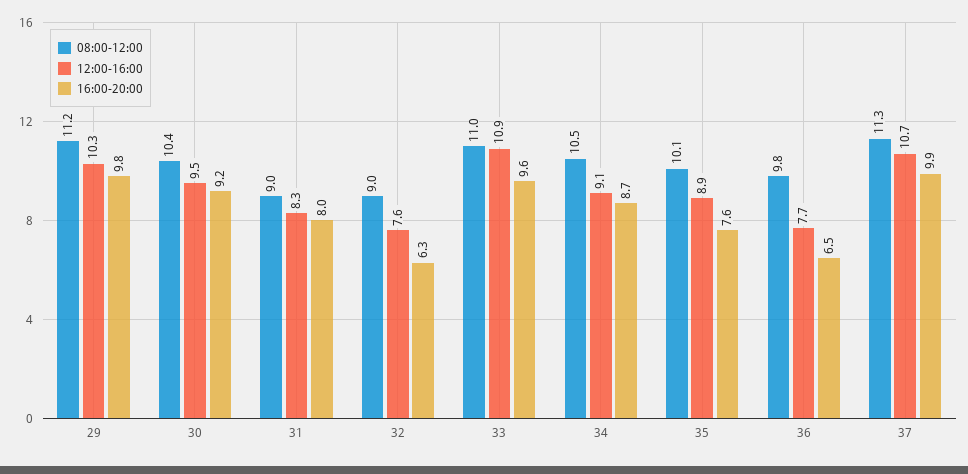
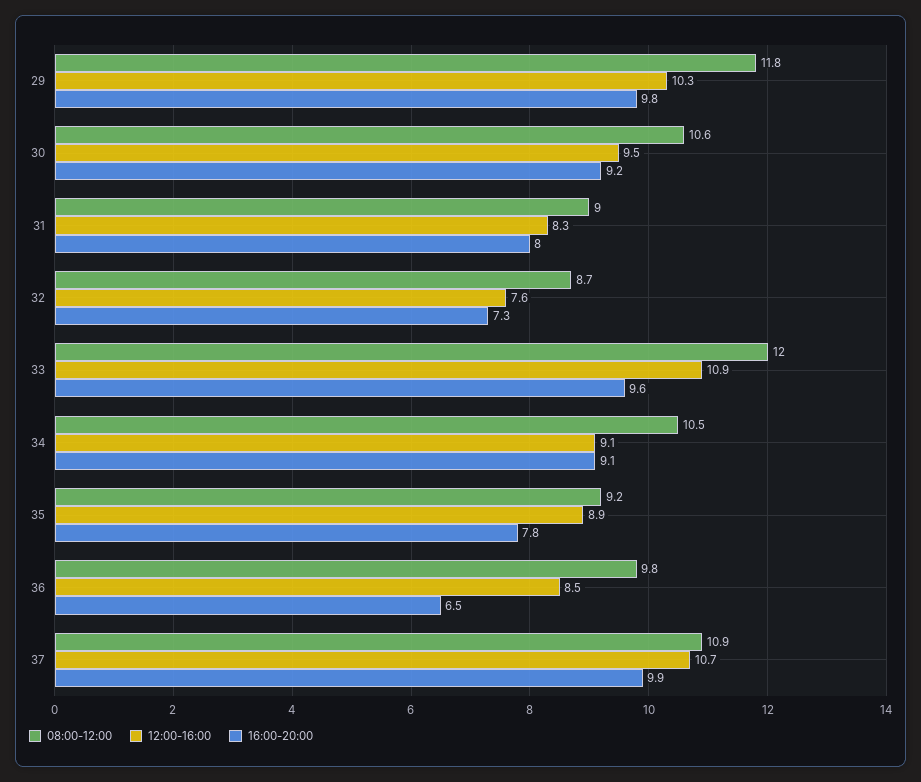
08:00-12:00, 29: 11.2 -> 11.8
08:00-12:00, 30: 10.4 -> 10.6
08:00-12:00, 32: 9 -> 8.7
16:00-20:00, 32: 6.3 -> 7.3
08:00-12:00, 33: 11 -> 12
16:00-20:00, 34: 8.7 -> 9.1
08:00-12:00, 35: 10.1 -> 9.2
16:00-20:00, 35: 7.6 -> 7.8
12:00-16:00, 36: 7.7 -> 8.5
08:00-12:00, 37: 11.3 -> 10.9

